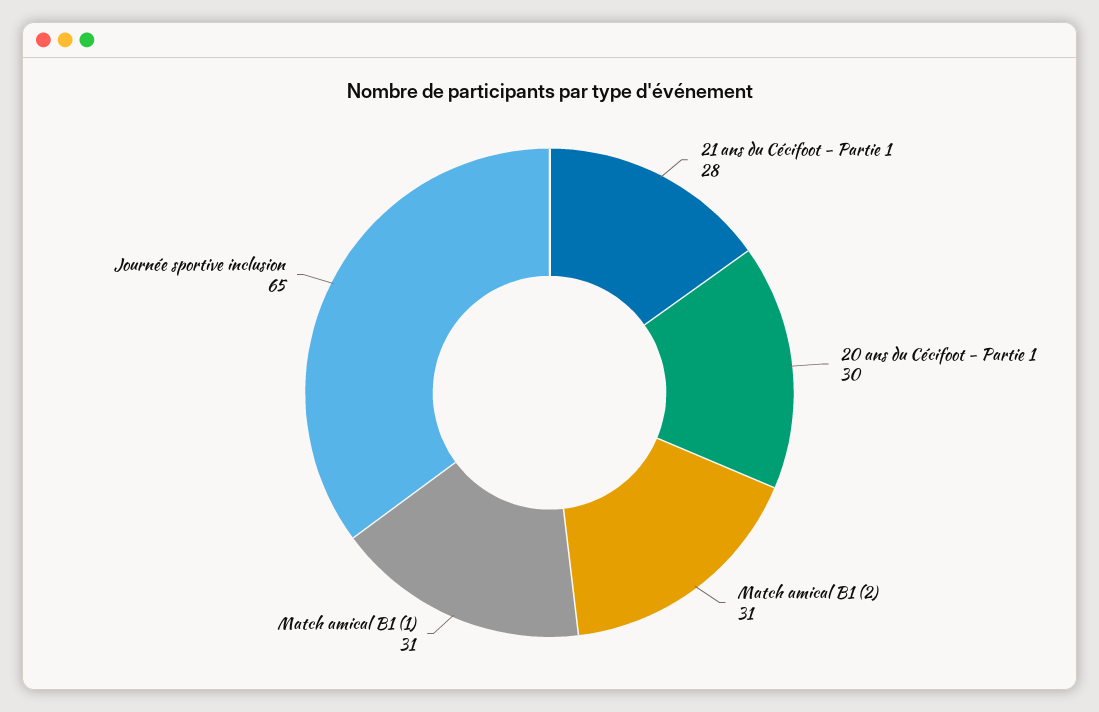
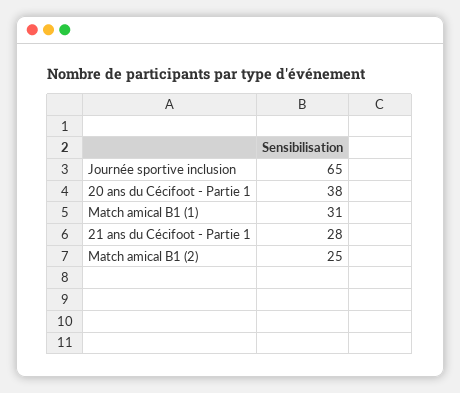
20 ans du Cécifoot - Partie 1: 30 -> 38
Match amical B1 (2): 31 -> 25

